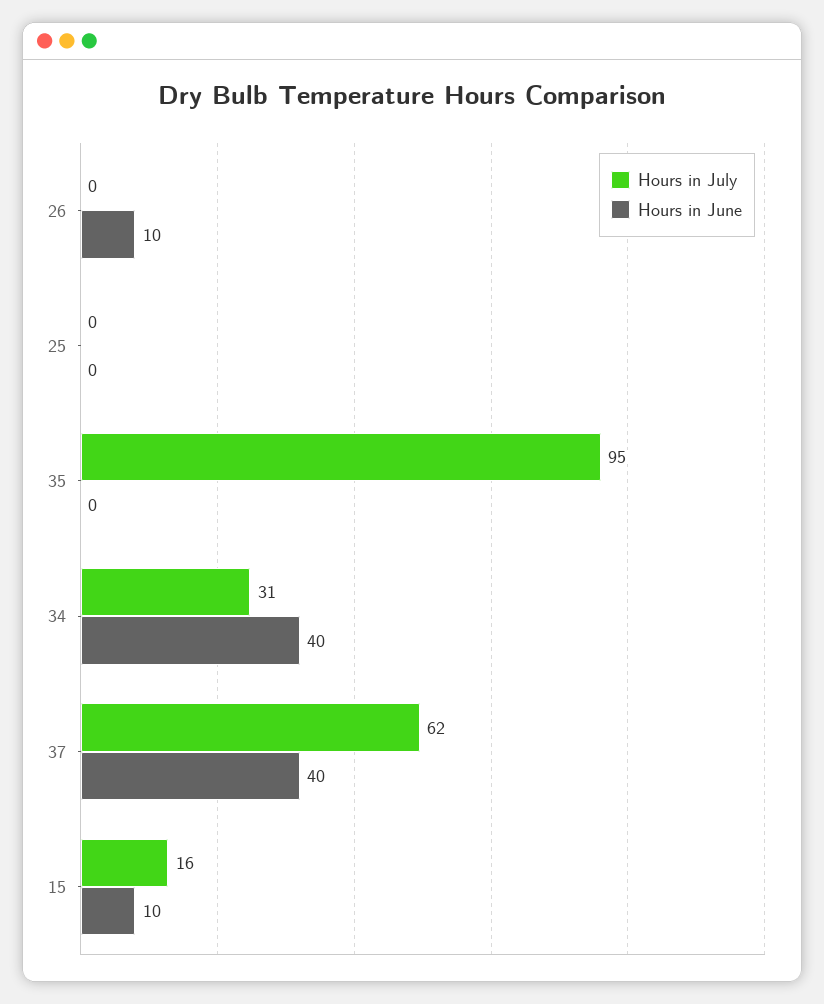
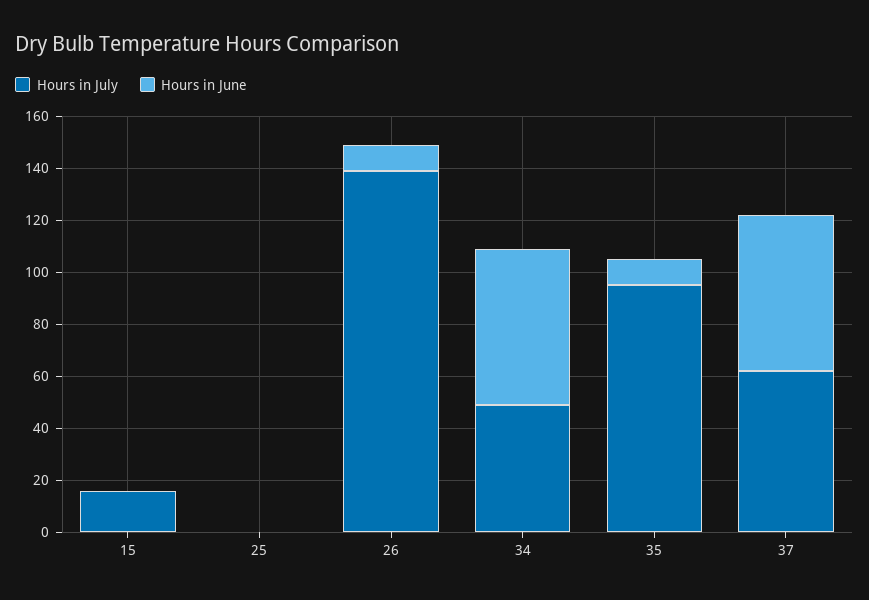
Hours in July, 26: 0 -> 140
Hours in June, 35: 0 -> 10
Hours in July, 34: 31 -> 50
Hours in June, 34: 40 -> 60
Hours in June, 37: 40 -> 60
Hours in June, 15: 10 -> 0

